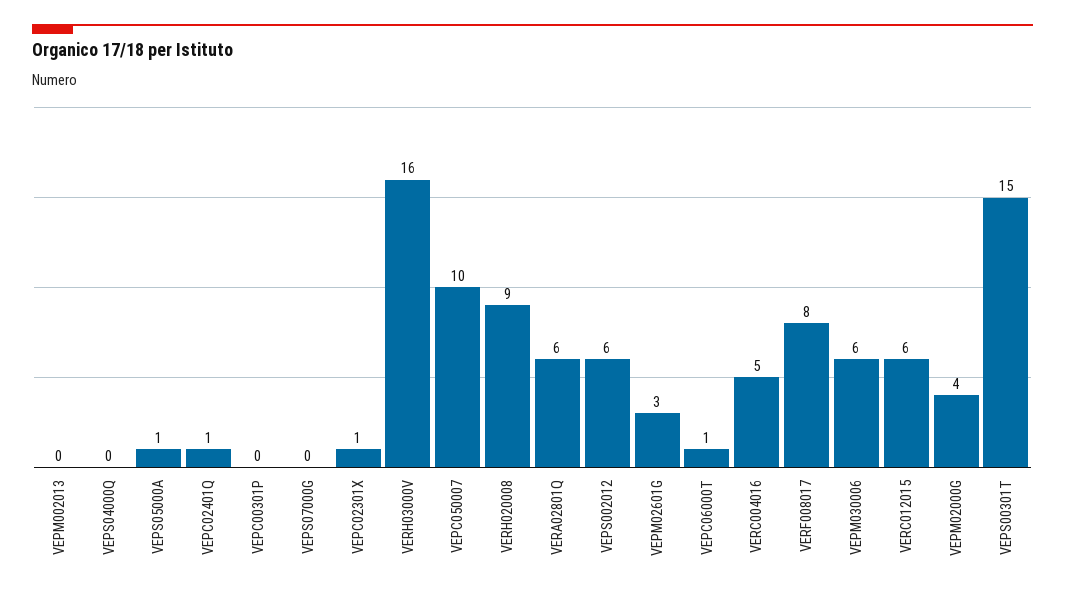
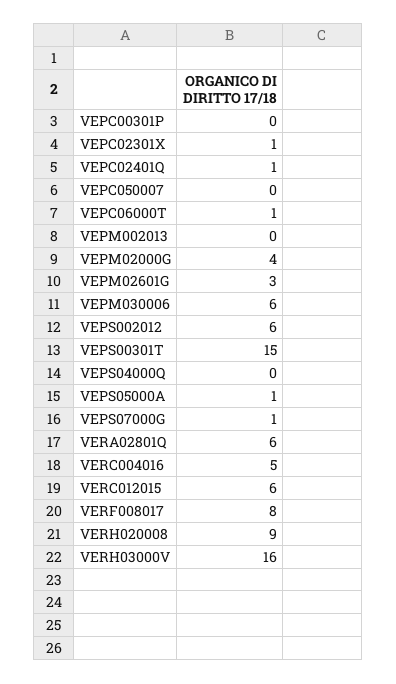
VEPS07000G: 0 -> 1
VEPC050007: 10 -> 0

